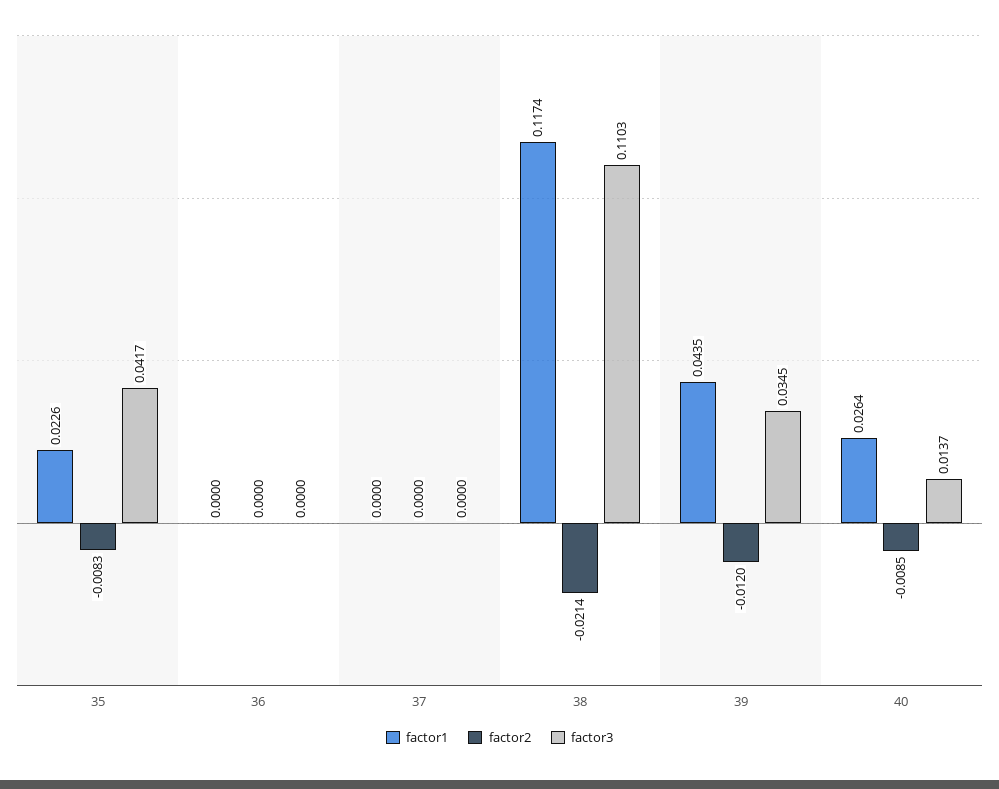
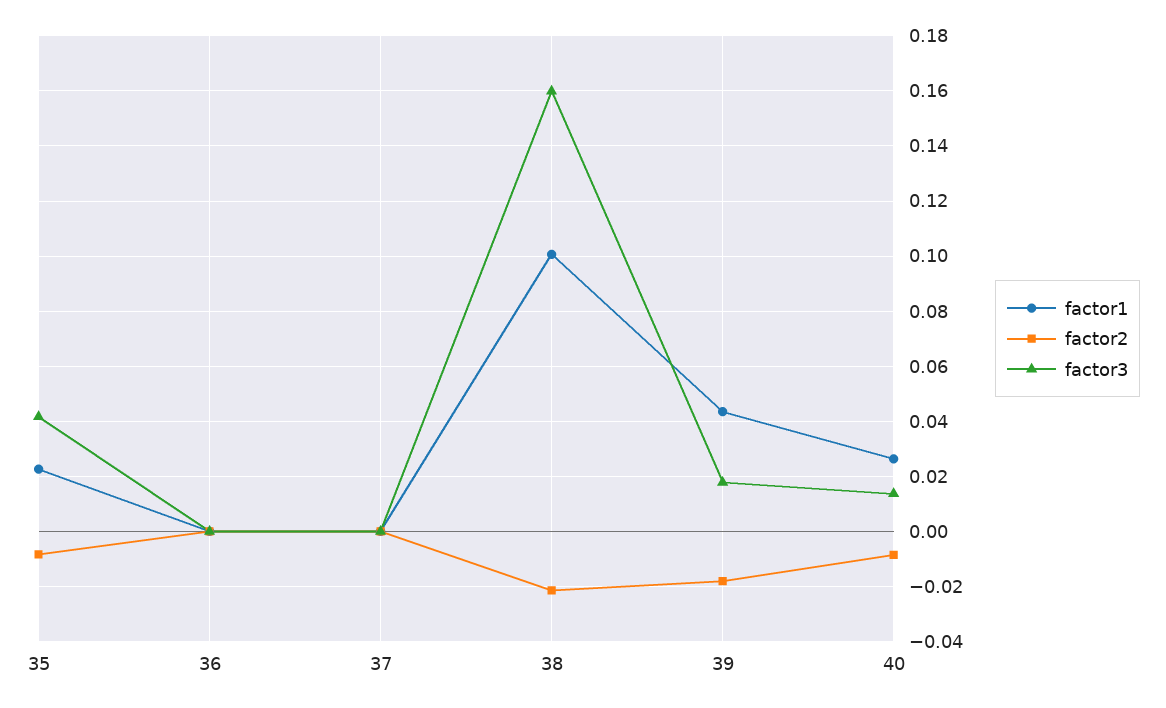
factor1, 38: 0.1174 -> 0.1
factor3, 38: 0.1103 -> 0.16
factor2, 39: -0.012 -> -0.0175
factor3, 39: 0.0345 -> 0.0175

